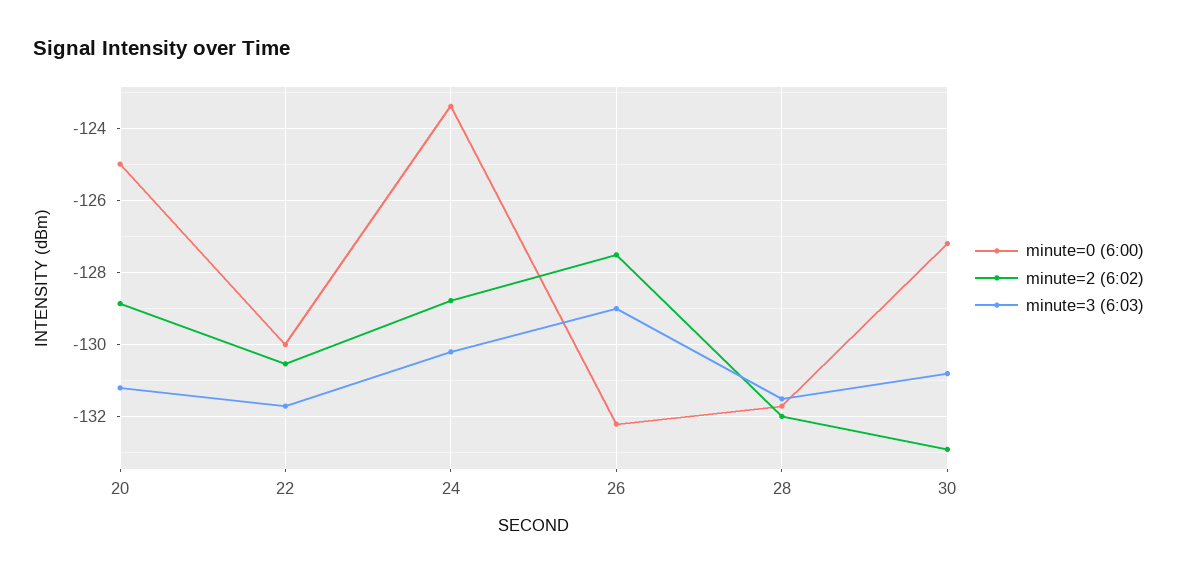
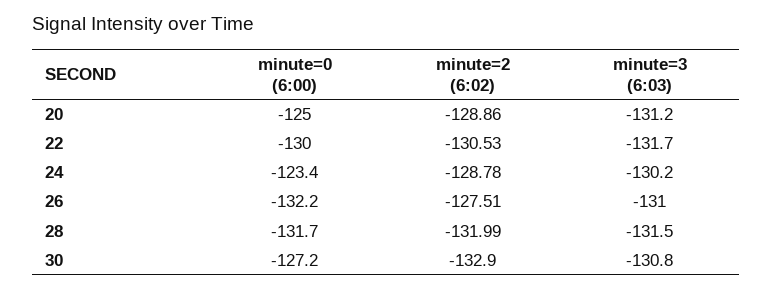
minute=3 (6:03), 26: -129 -> -131

